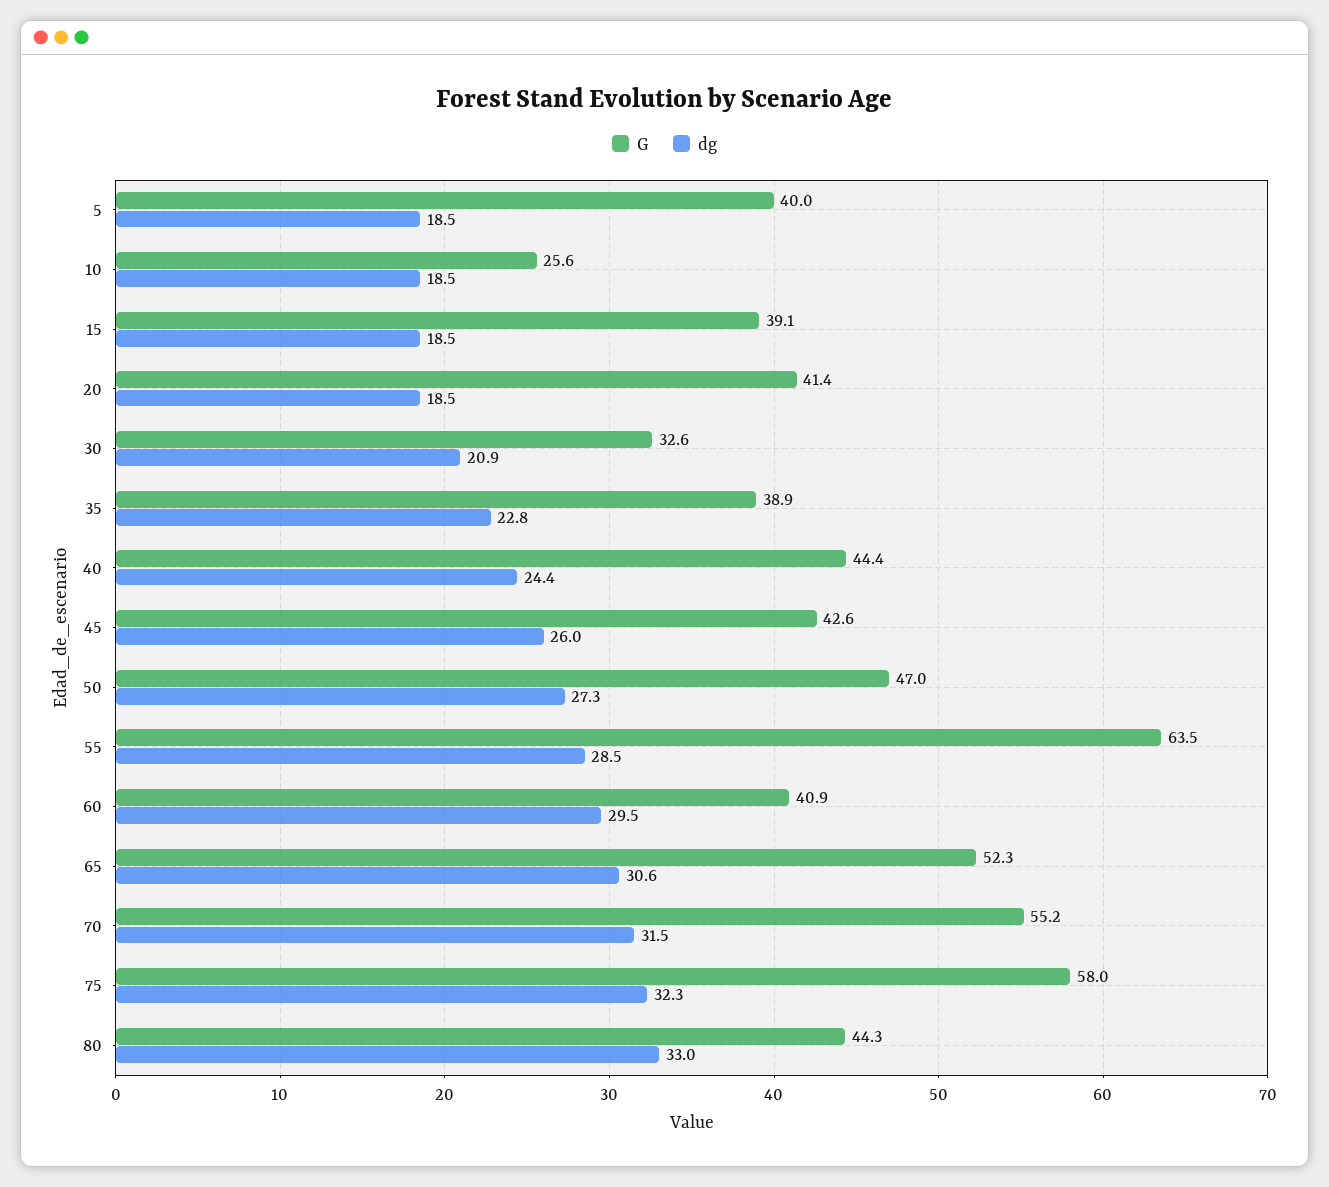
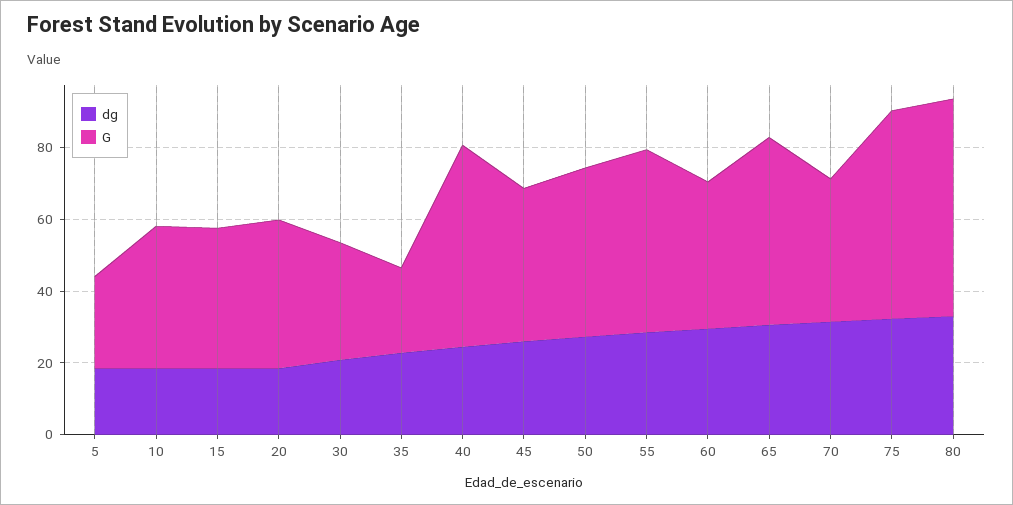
G, 5: 40 -> 25
G, 10: 25.6 -> 40
G, 35: 38.9 -> 25
G, 40: 44.4 -> 55
G, 55: 63.5 -> 50
G, 70: 55.2 -> 40
G, 80: 44.3 -> 60

